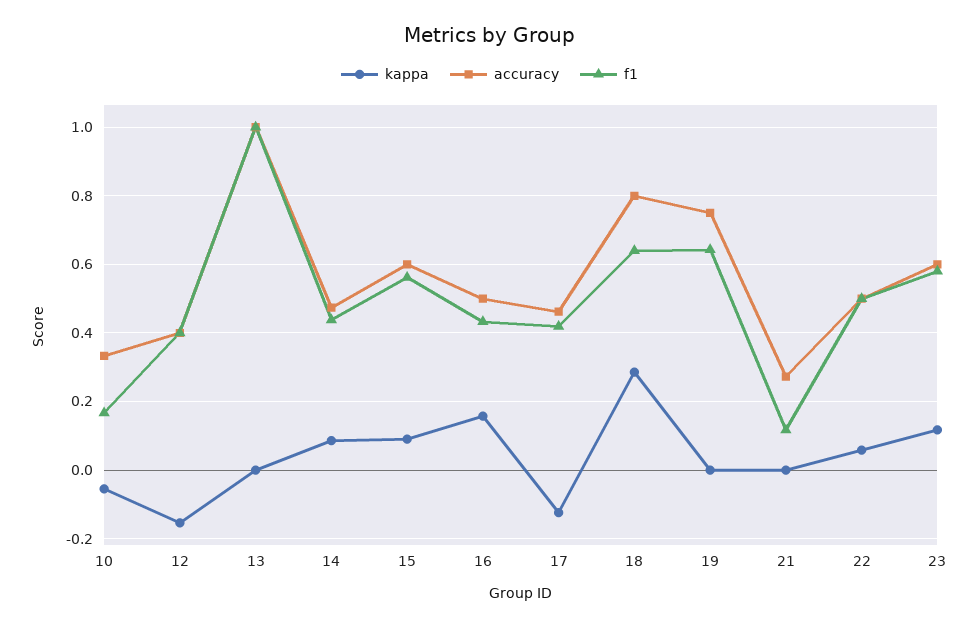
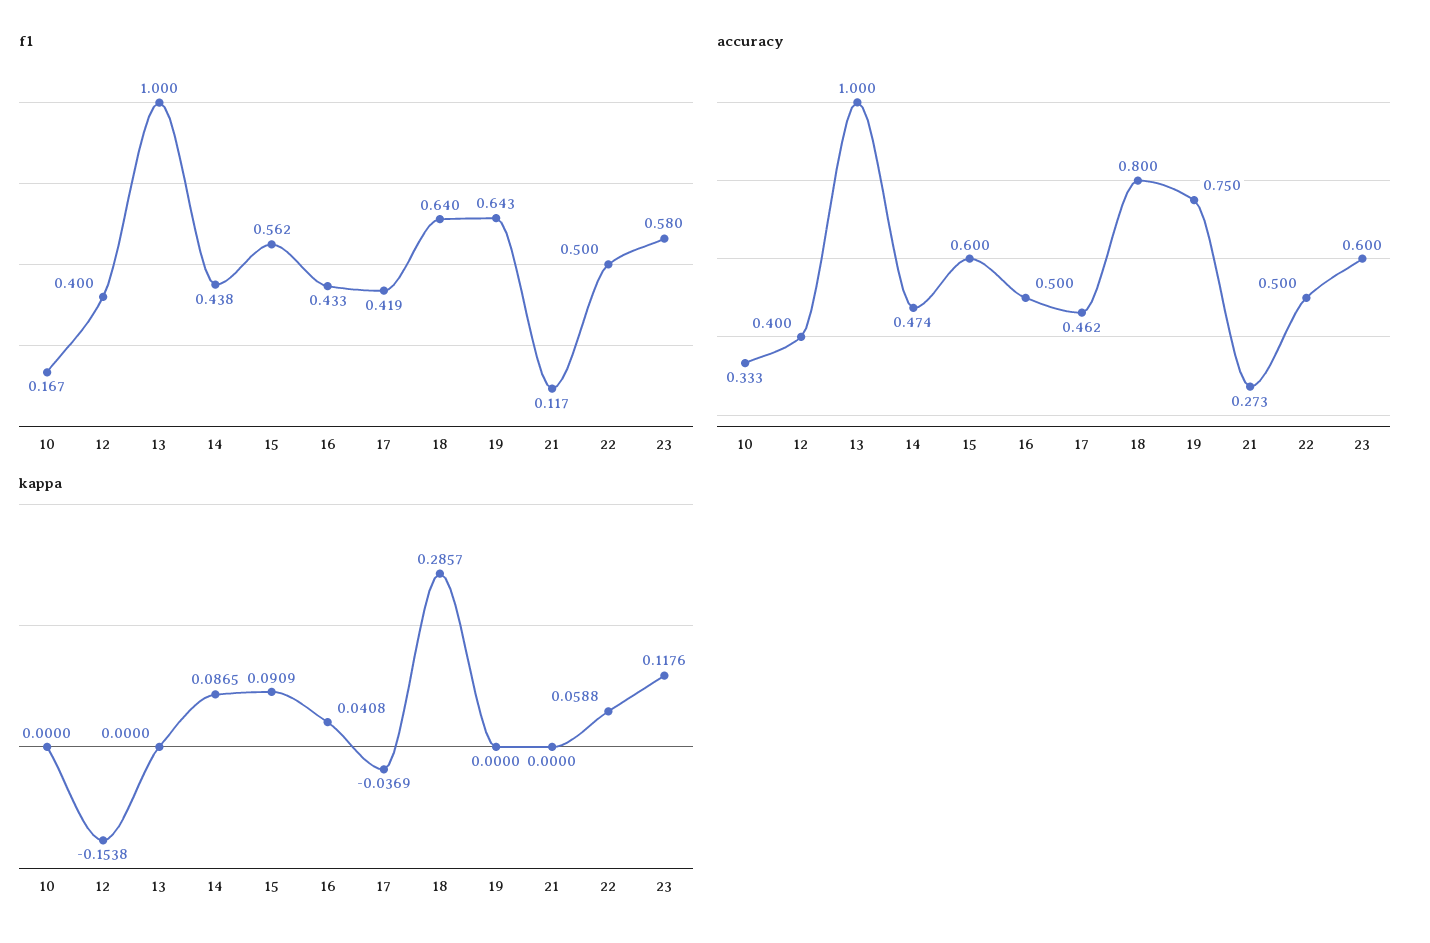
kappa, 10: -0.06 -> 0
kappa, 16: 0.16 -> 0.0408
kappa, 17: -0.12 -> -0.0369

